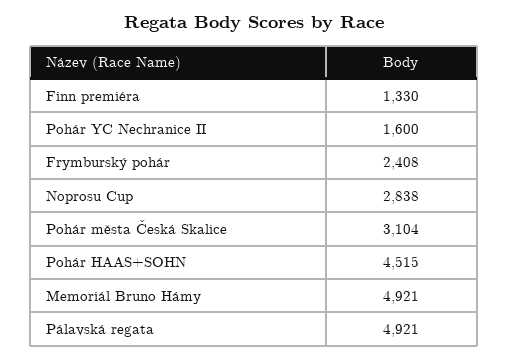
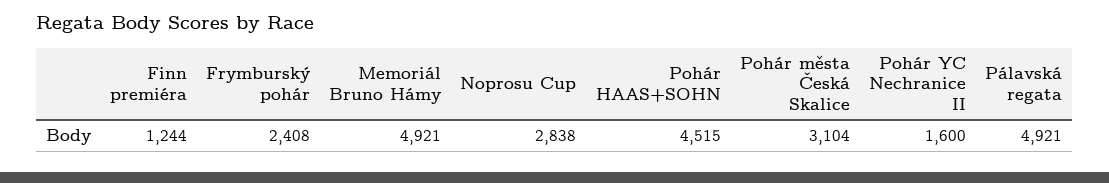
Finn premiéra: 1330 -> 1244

